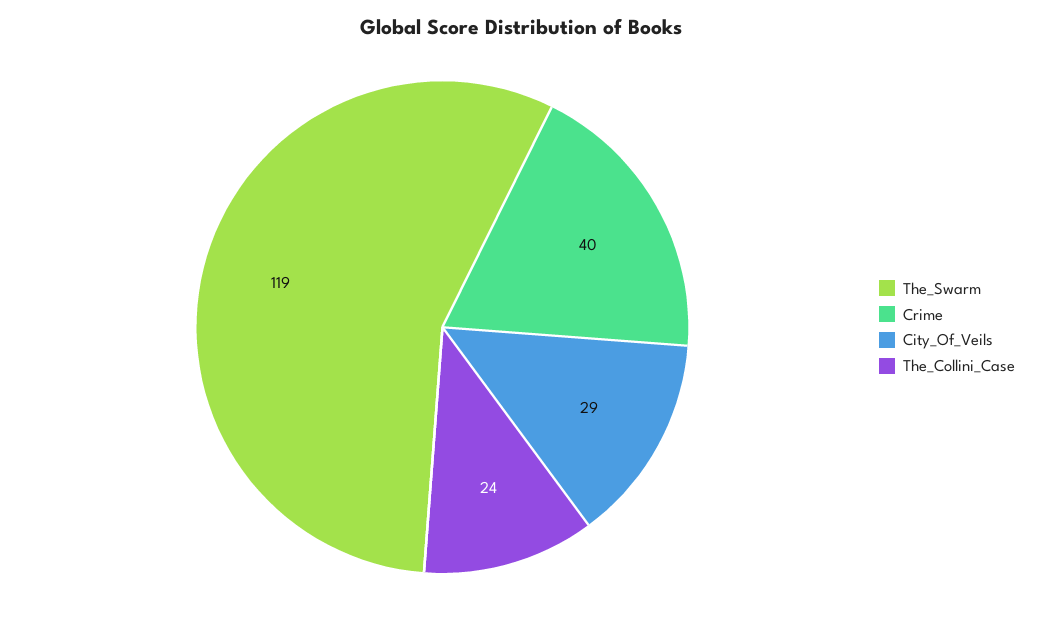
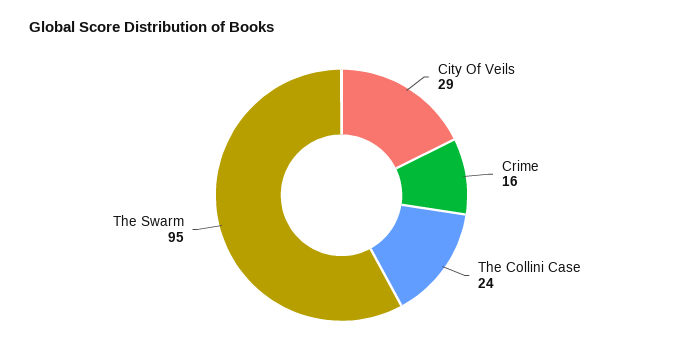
The_Swarm: 119 -> 95
Crime: 40 -> 16

